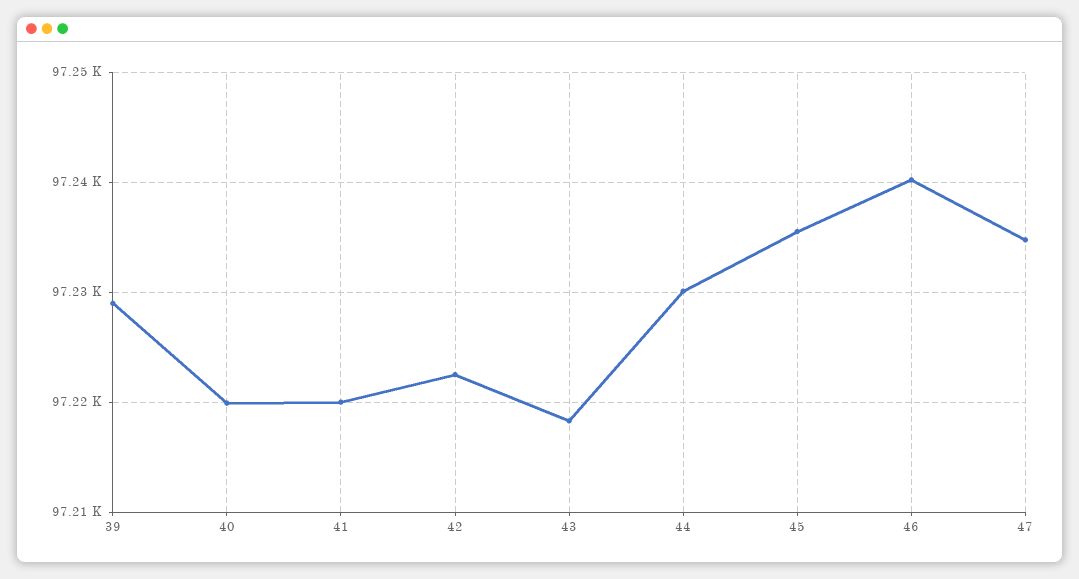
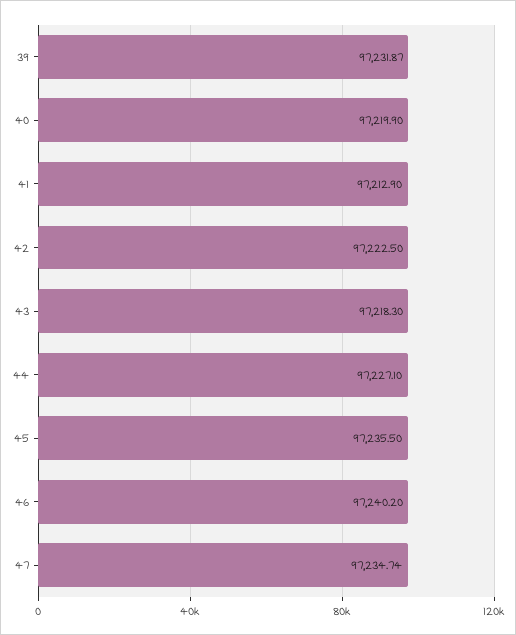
39: 97229 -> 97231.87
41: 97220 -> 97212.9
44: 97230 -> 97227.1

